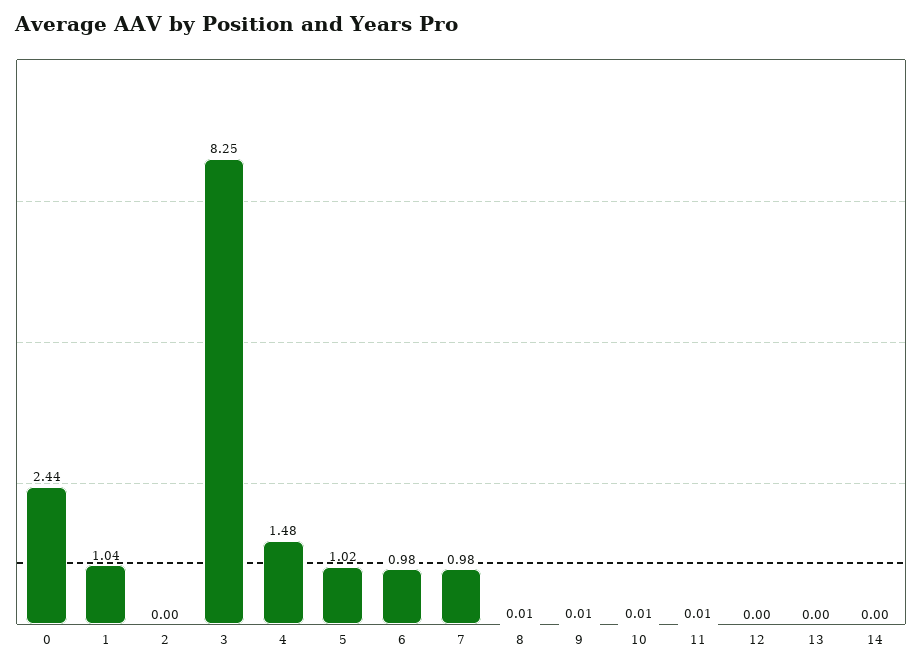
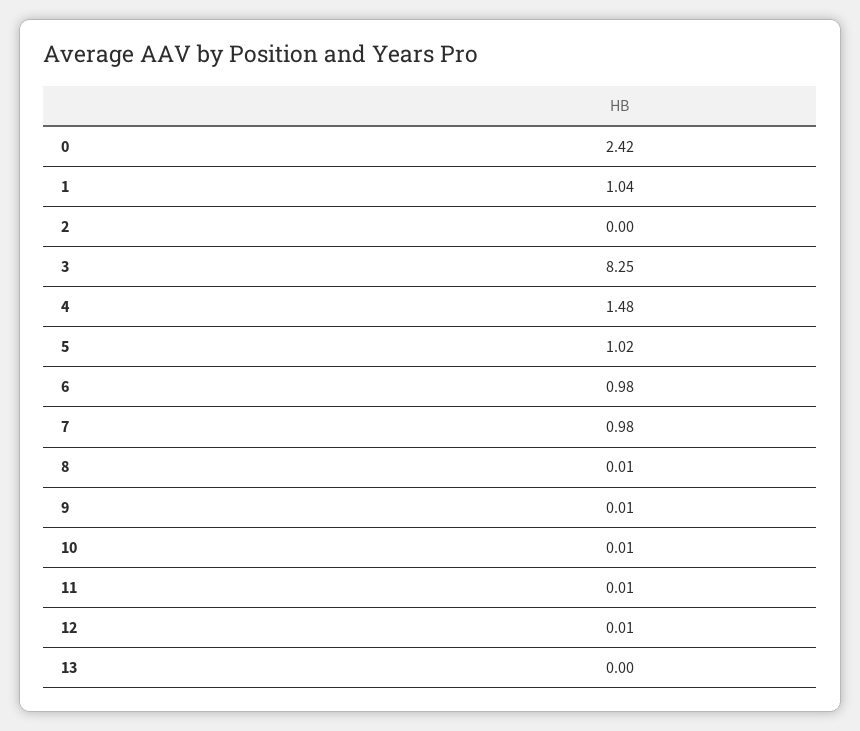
0: 2.44 -> 2.42
12: 0 -> 0.01
14: 0 -> none

